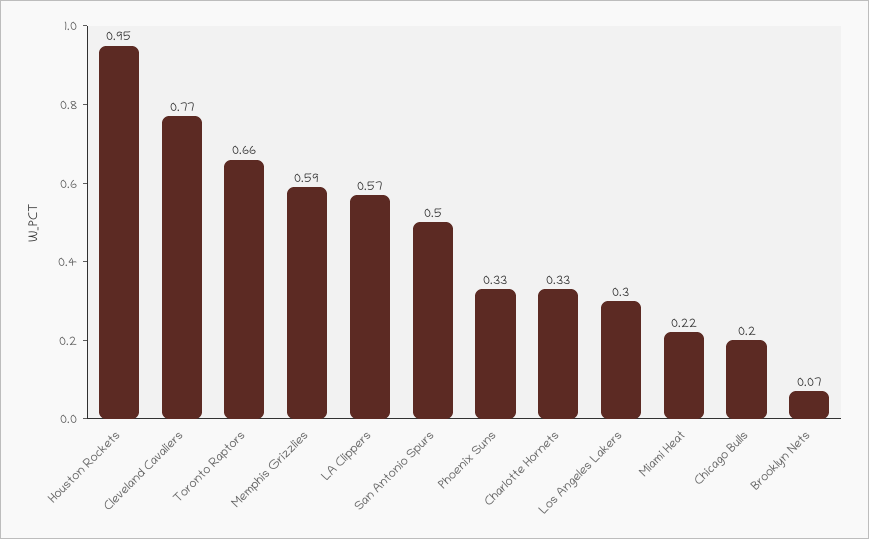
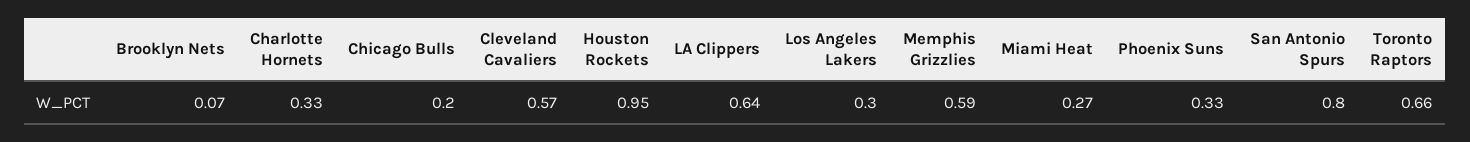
Cleveland Cavaliers: 0.77 -> 0.57
LA Clippers: 0.57 -> 0.64
San Antonio Spurs: 0.5 -> 0.8
Miami Heat: 0.22 -> 0.27

